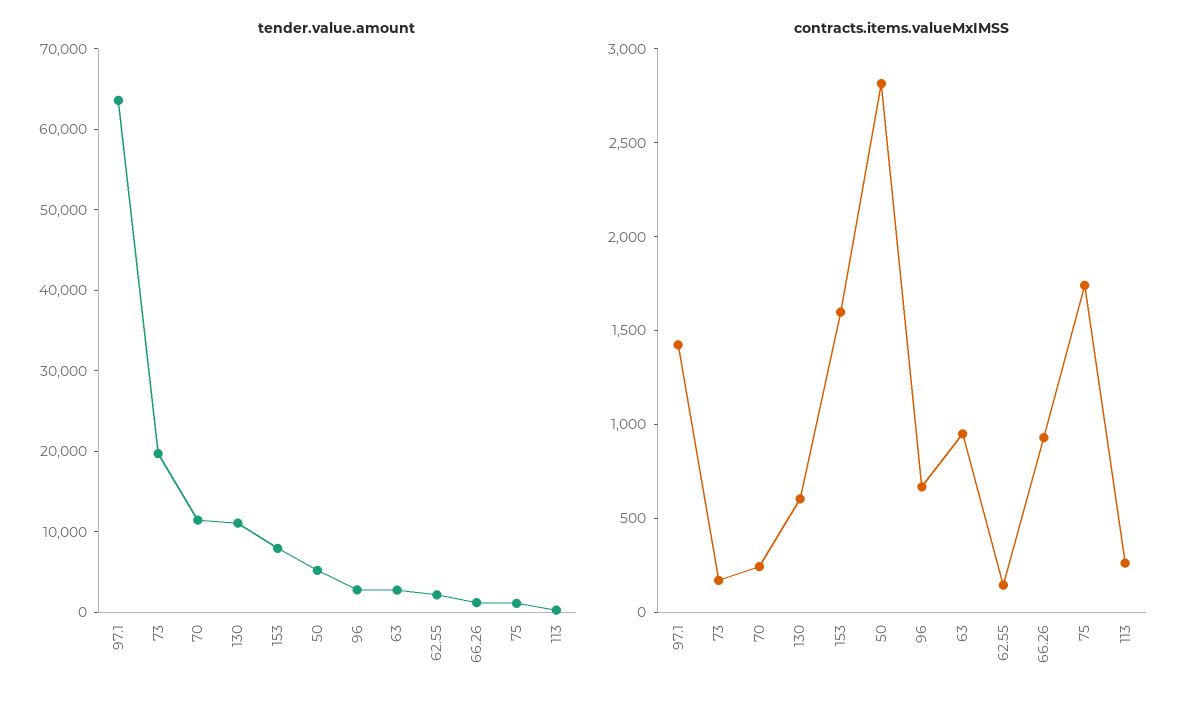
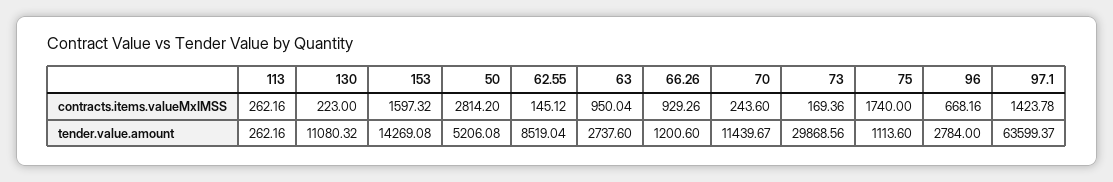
tender.value.amount, 73: 20000 -> 29868.56
tender.value.amount, 153: 8000 -> 14269.08
tender.value.amount, 62.55: 2000 -> 8519.04
contracts.items.valueMxIMSS, 130: 600 -> 223

